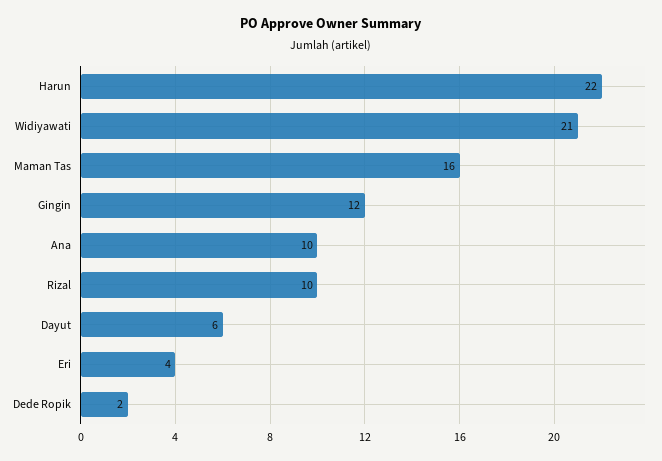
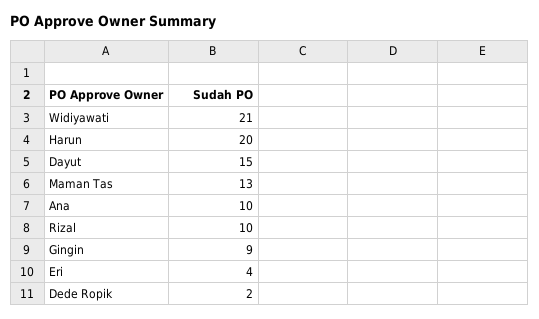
Harun: 22 -> 20
Maman Tas: 16 -> 13
Gingin: 12 -> 9
Dayut: 6 -> 15

